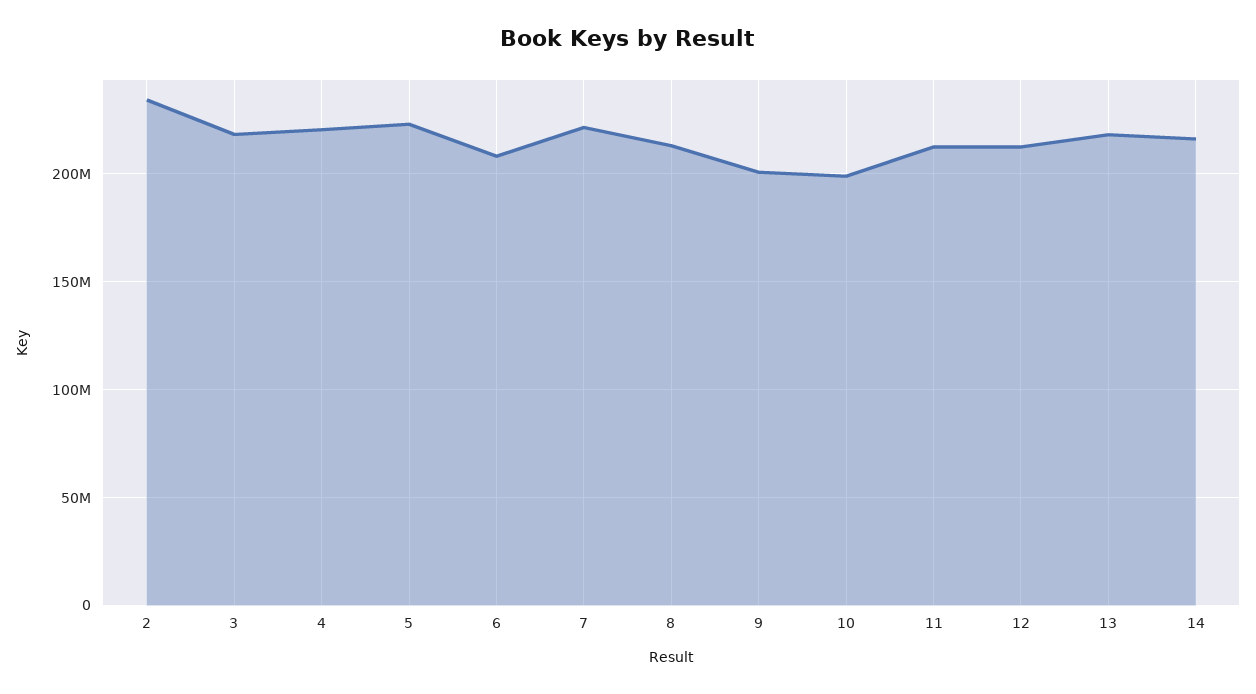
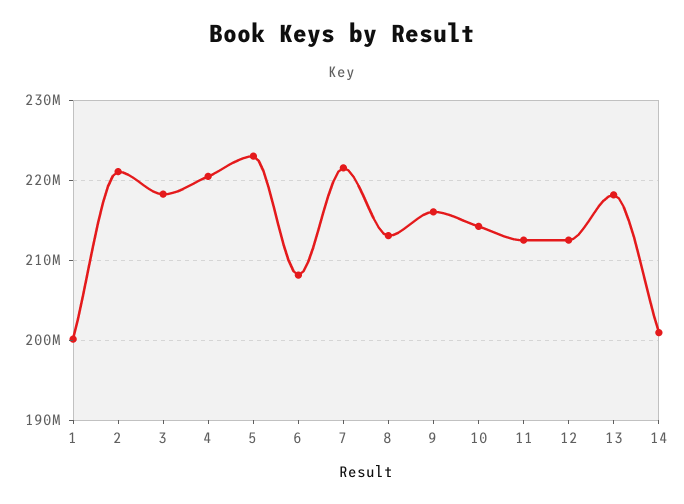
2: 235000000 -> 221000000
9: 200000000 -> 216000000
10: 200000000 -> 214000000
14: 215000000 -> 201000000
1: none -> 200000000

